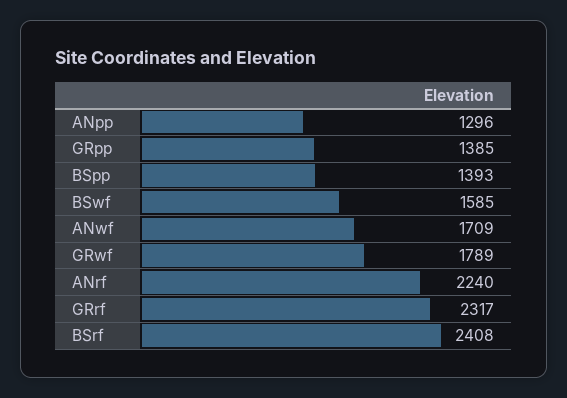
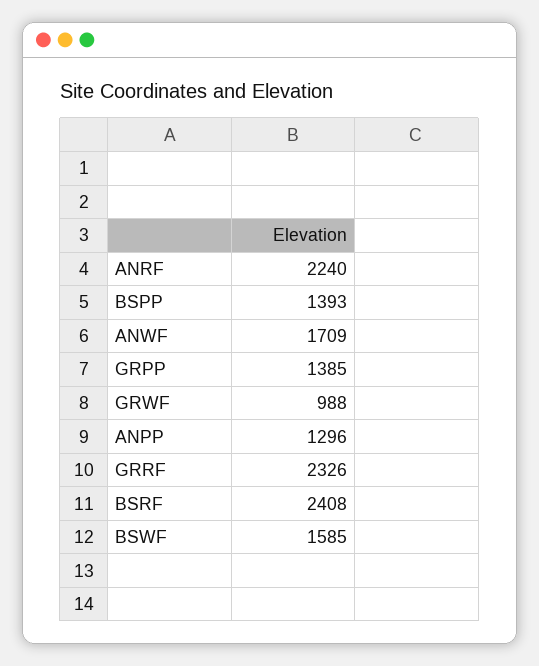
GRwf: 1789 -> 988
GRrf: 2317 -> 2326

